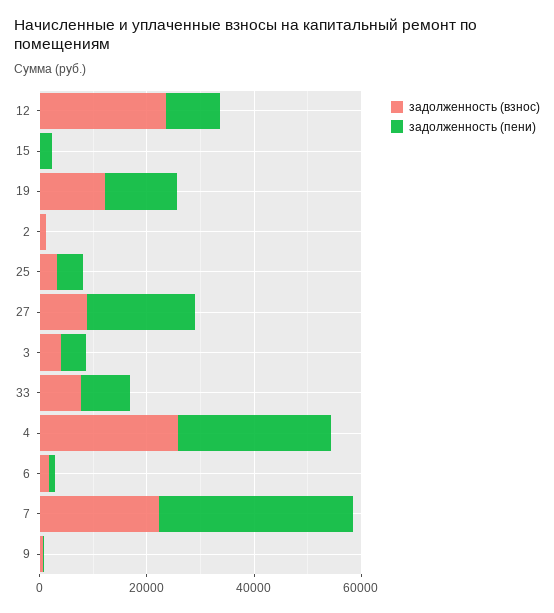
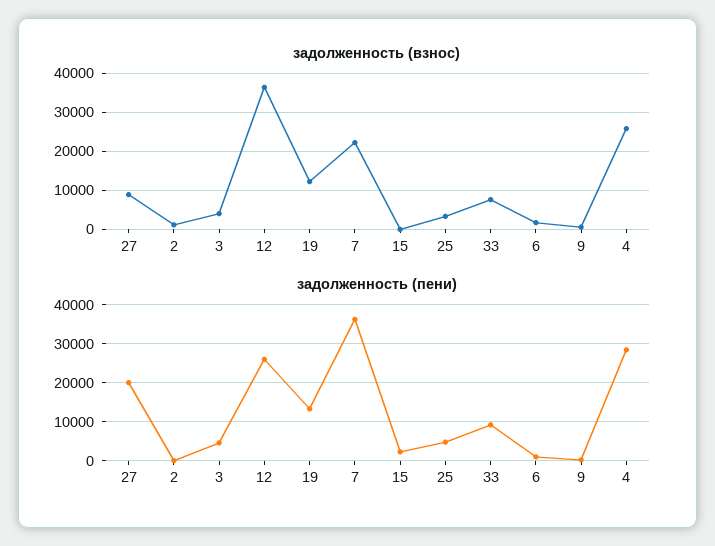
задолженность (взнос), 12: 25000 -> 36000
задолженность (пени), 12: 10000 -> 26000

